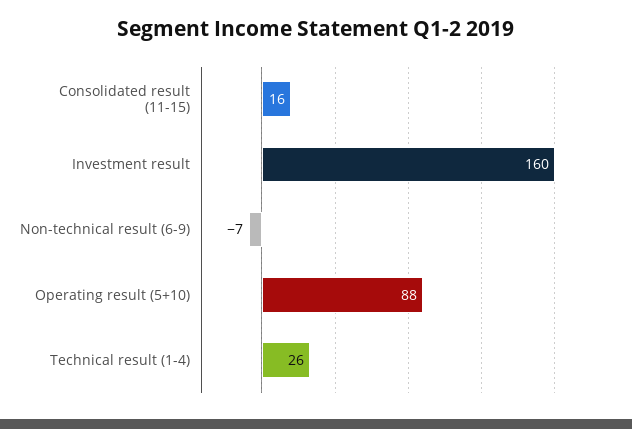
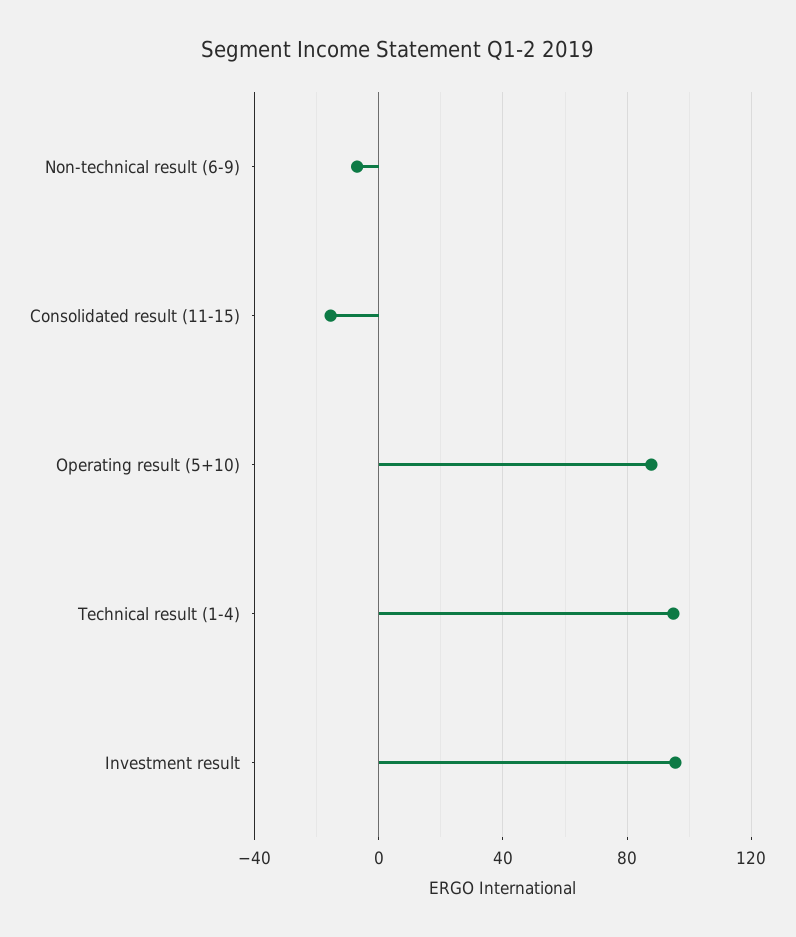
Consolidated result (11-15): 16 -> -15
Investment result: 160 -> 95
Technical result (1-4): 26 -> 95

